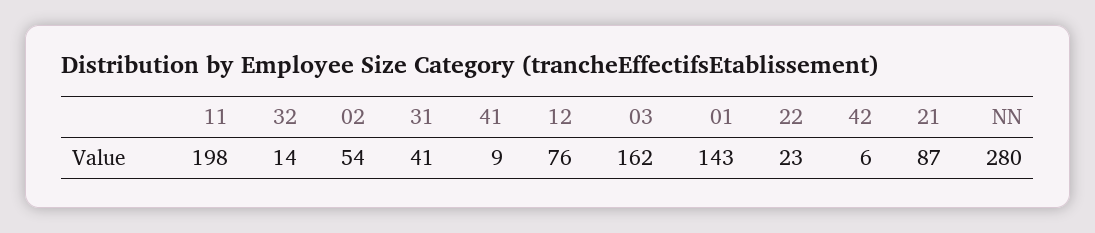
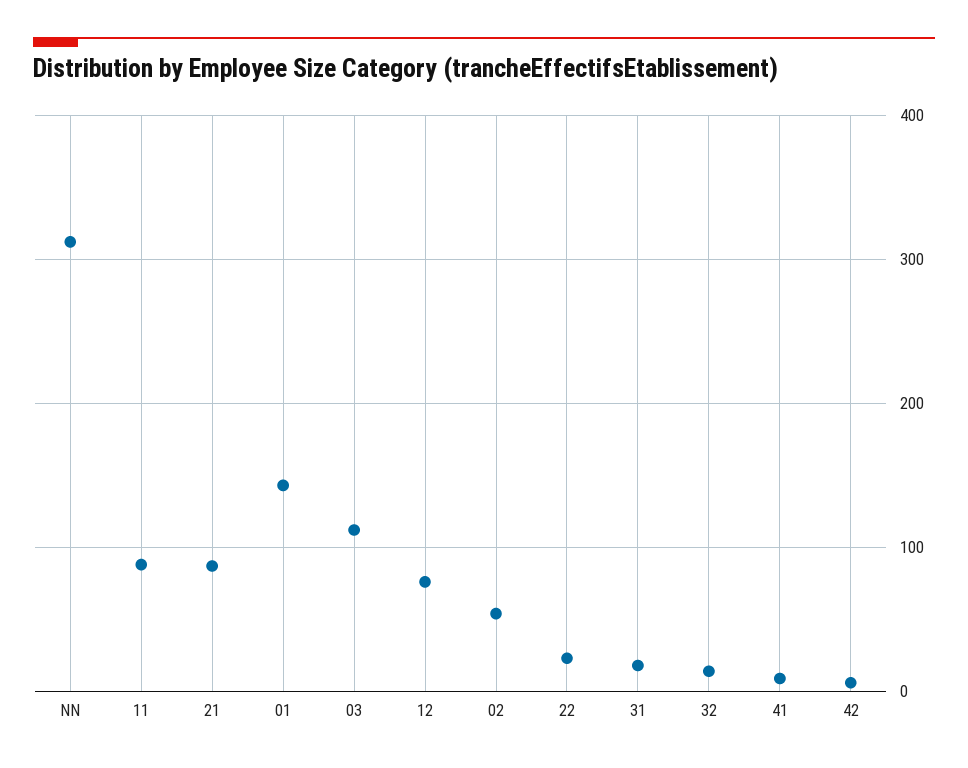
11: 198 -> 90
31: 41 -> 20
03: 162 -> 110
NN: 280 -> 310

